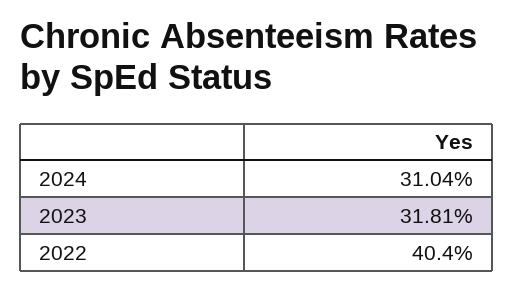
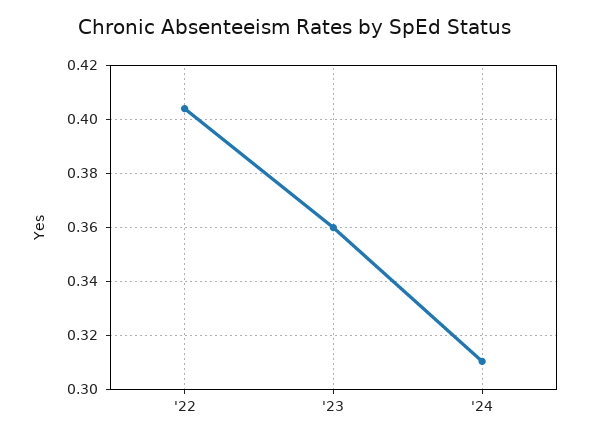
2023: 0.3181 -> 0.36

